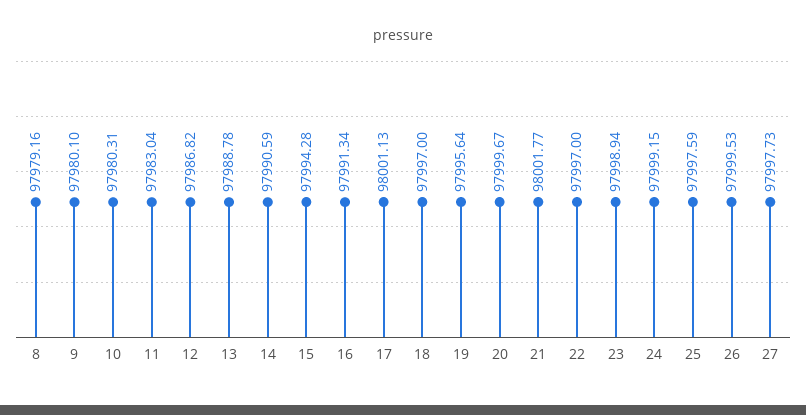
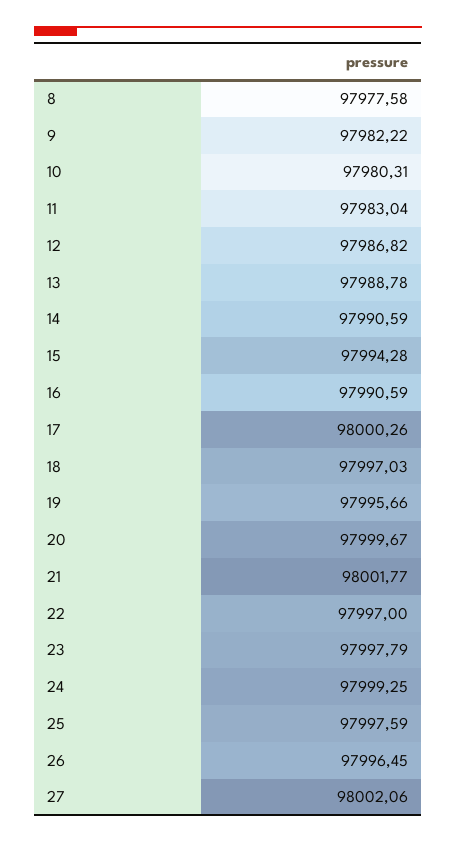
8: 97979.16 -> 97977.58
9: 97980.1 -> 97982.22
16: 97991.34 -> 97990.59
17: 98001.13 -> 98000.26
18: 97997 -> 97997.03
19: 97995.64 -> 97995.66
23: 97998.94 -> 97997.79
24: 97999.15 -> 97999.25
26: 97999.53 -> 97996.45
27: 97997.73 -> 98002.06

